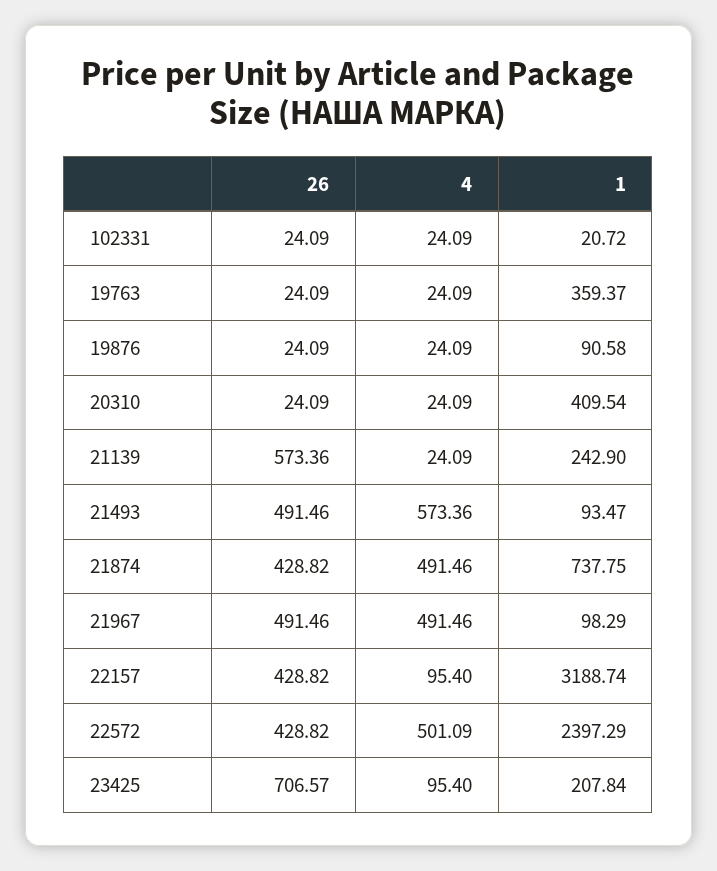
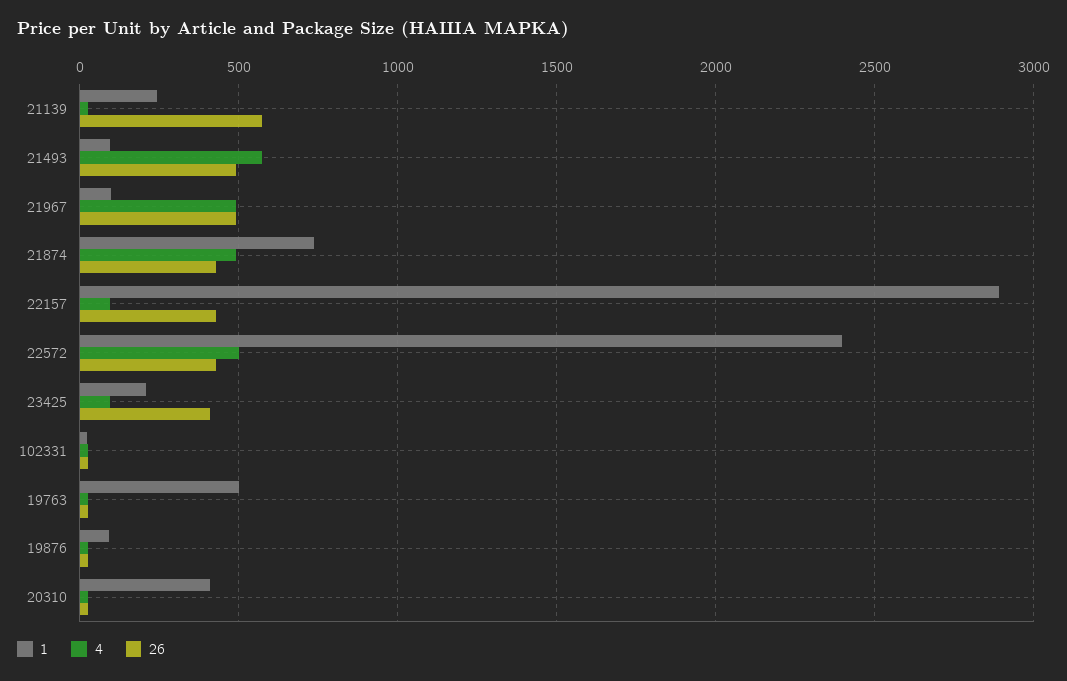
1, 19763: 359.37 -> 500
1, 22157: 3188.74 -> 2900
26, 23425: 706.57 -> 400

